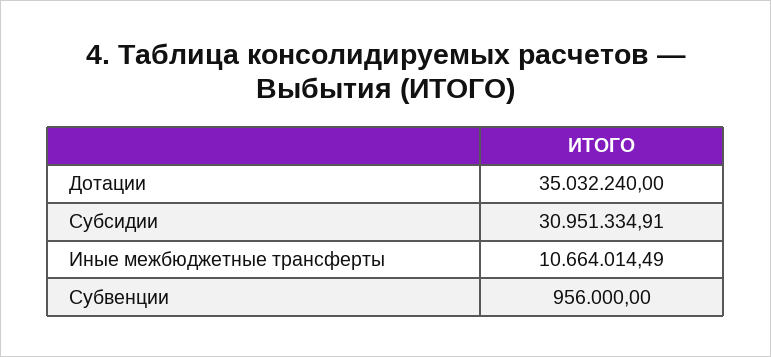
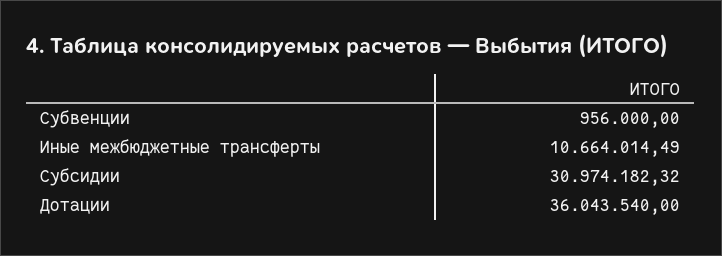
Дотации: 35032240 -> 36043540
Субсидии: 30951334.91 -> 30974182.32

